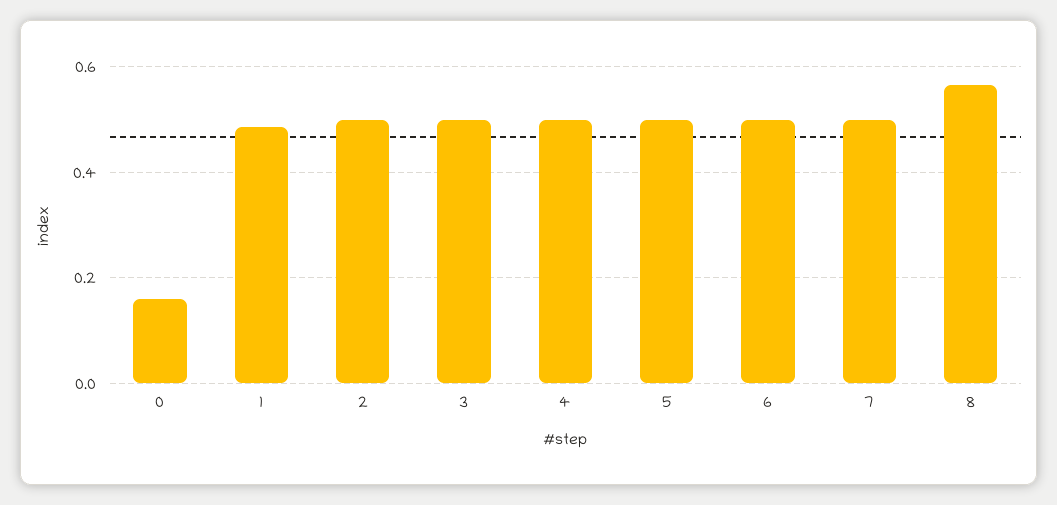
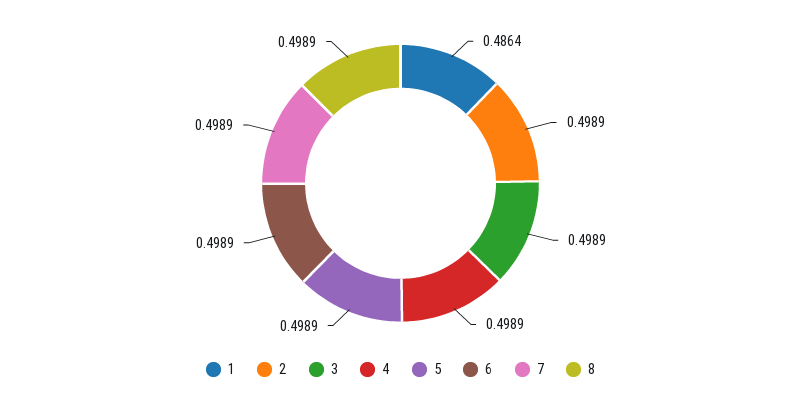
0: 0.16 -> none
8: 0.56 -> 0.4989

